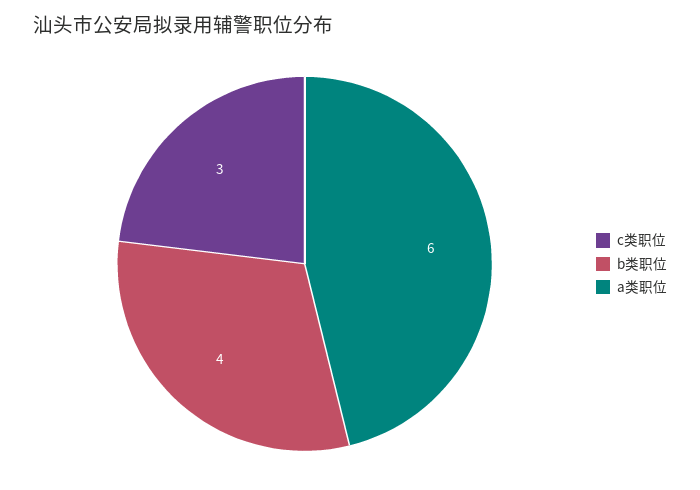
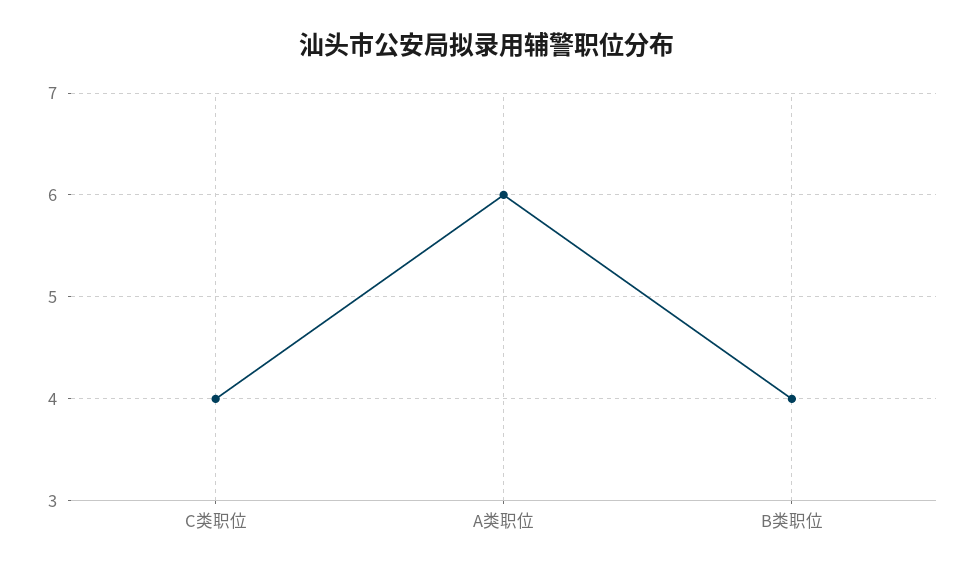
c类职位: 3 -> 4

